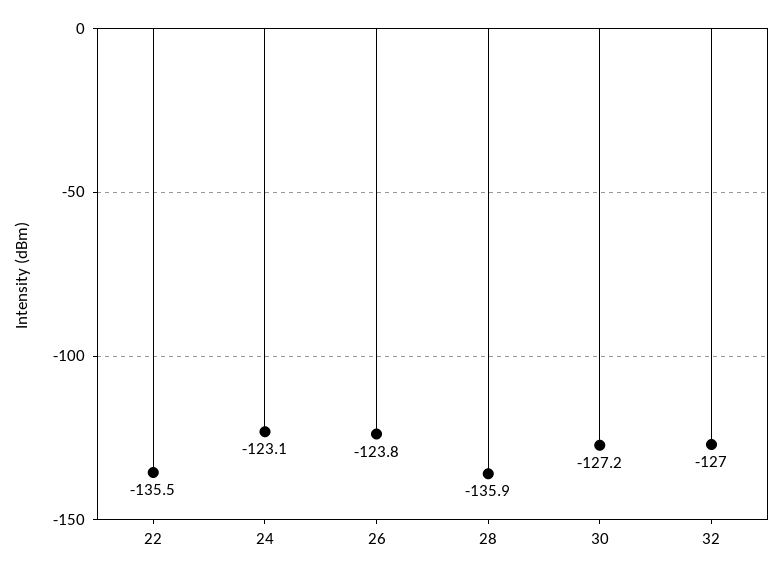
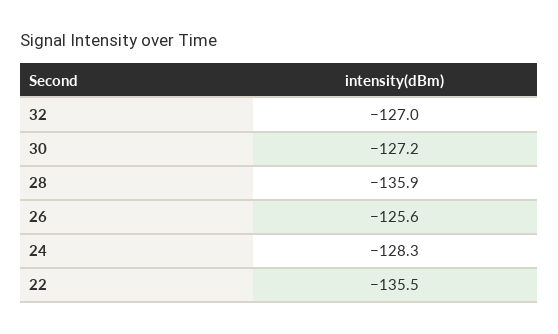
24: -123.1 -> -128.3
26: -123.8 -> -125.6

